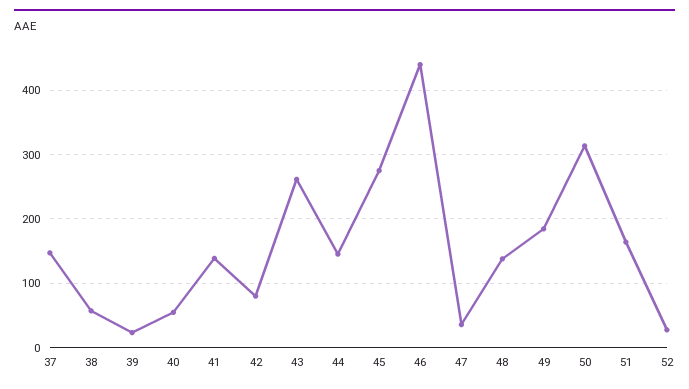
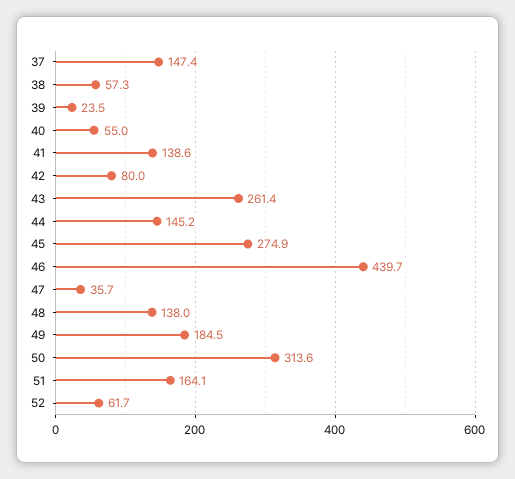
52: 30 -> 61.7

